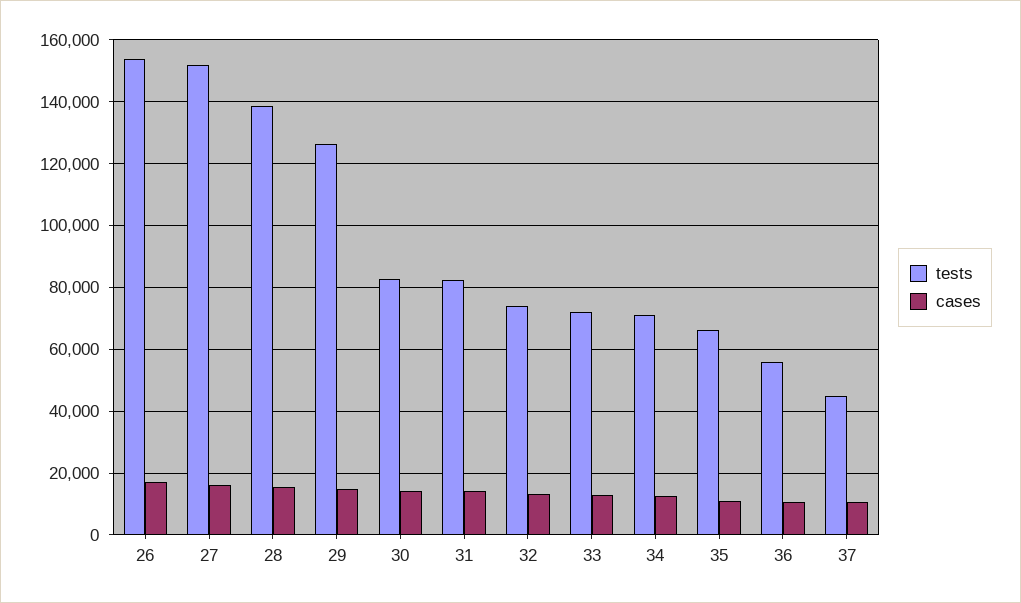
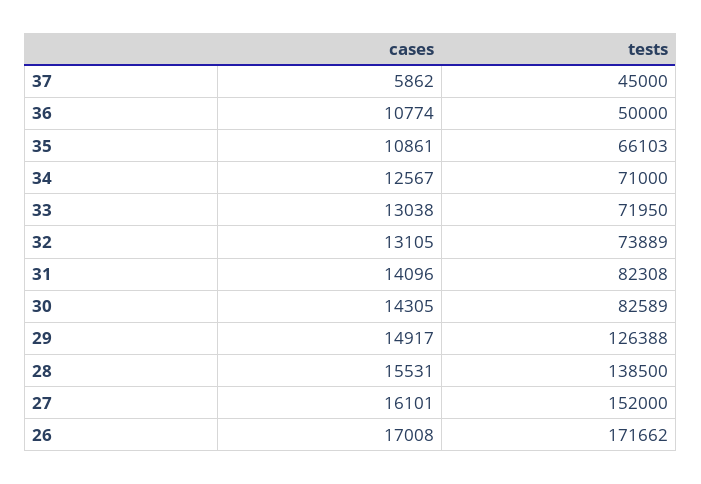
tests, 26: 154000 -> 171662
tests, 36: 56000 -> 50000
cases, 37: 10000 -> 5862

